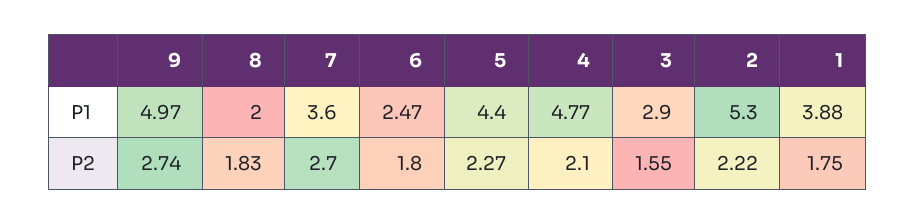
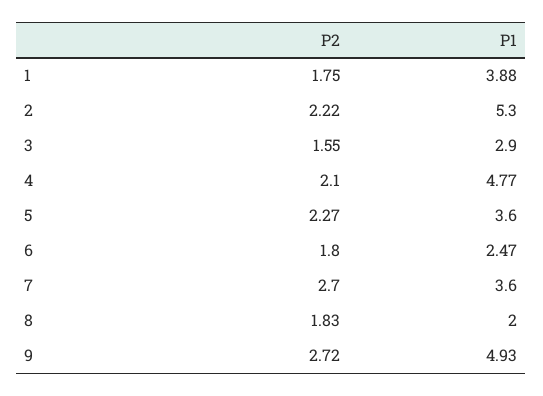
9, P1: 4.97 -> 4.93
5, P1: 4.4 -> 3.6
9, P2: 2.74 -> 2.72

